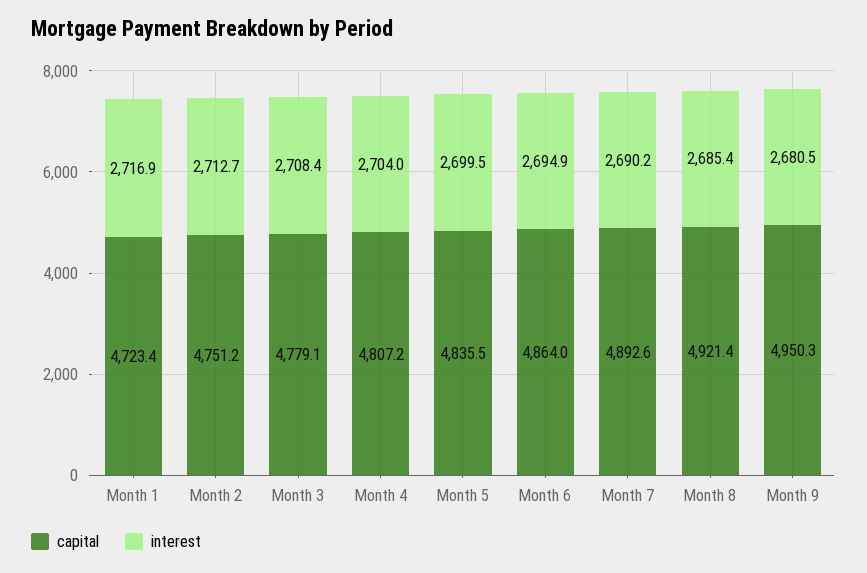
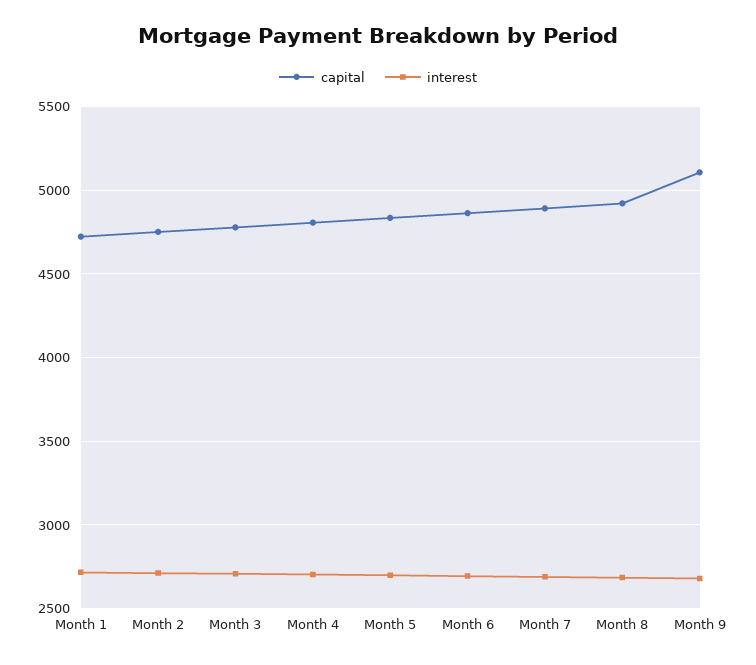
capital, Month 9: 4950.3 -> 5100

